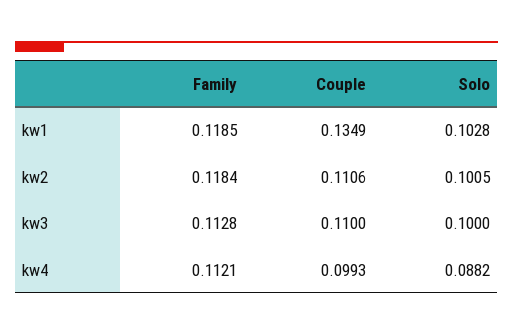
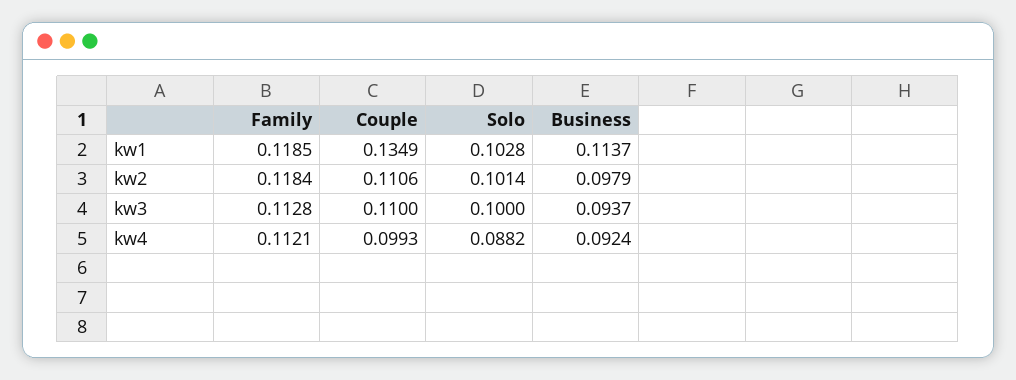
Solo, kw2: 0.1005 -> 0.1014
Business, kw1: none -> 0.1137
Business, kw2: none -> 0.0979
Business, kw3: none -> 0.0937
Business, kw4: none -> 0.0924

